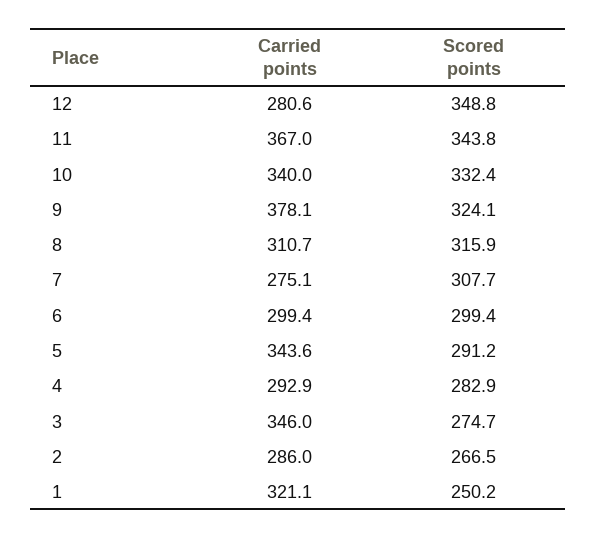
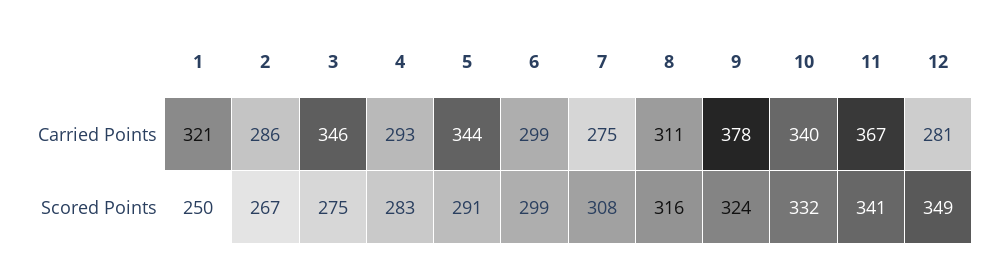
Scored points, 11: 343.8 -> 341

